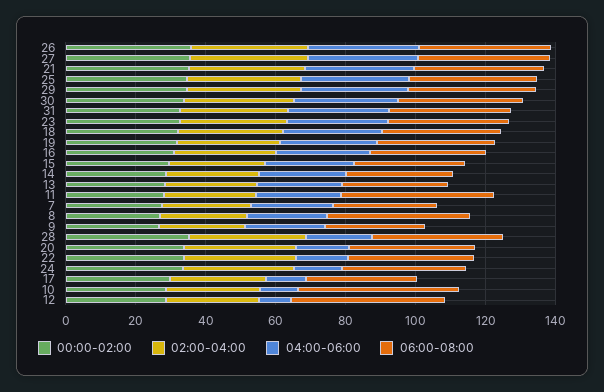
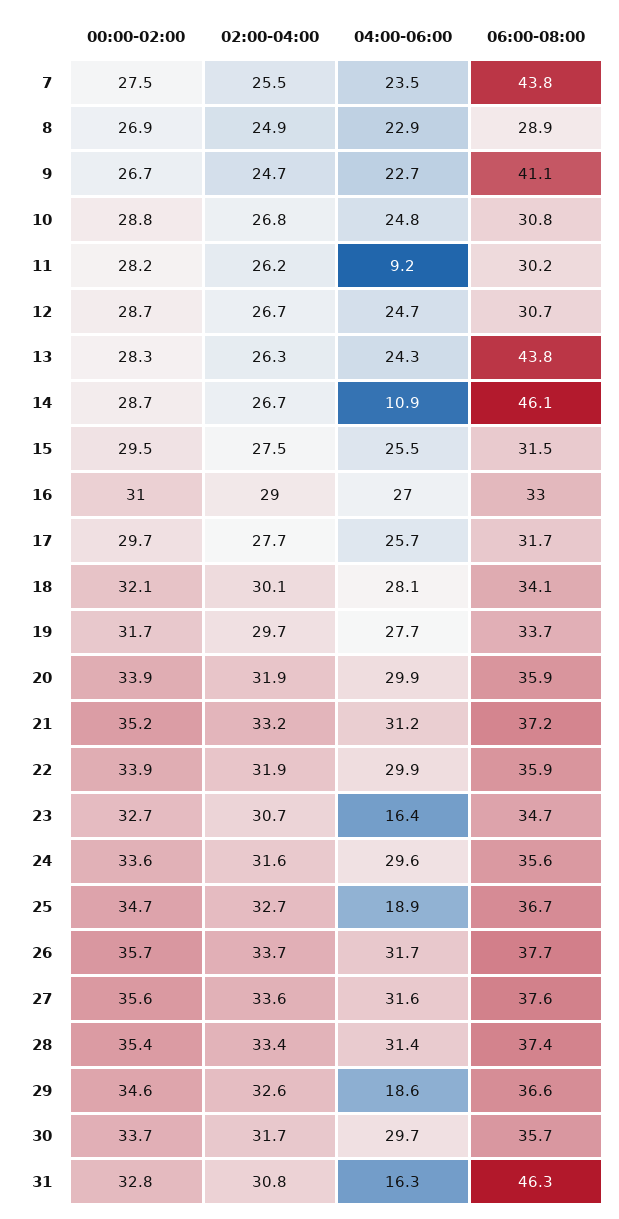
04:00-06:00, 25: 30 -> 18.9
04:00-06:00, 29: 30 -> 18.6
04:00-06:00, 31: 30 -> 16.3
06:00-08:00, 31: 35 -> 46.3
04:00-06:00, 23: 30 -> 16.4
04:00-06:00, 14: 25 -> 10.9
06:00-08:00, 14: 30 -> 46.1
06:00-08:00, 13: 30 -> 43.8
04:00-06:00, 11: 25 -> 9.2
06:00-08:00, 11: 45 -> 30.2
06:00-08:00, 7: 30 -> 43.8
06:00-08:00, 8: 40 -> 28.9
06:00-08:00, 9: 30 -> 41.1
04:00-06:00, 28: 20 -> 31.4
04:00-06:00, 20: 15 -> 29.9
04:00-06:00, 22: 15 -> 29.9
04:00-06:00, 24: 15 -> 29.6
04:00-06:00, 17: 10 -> 25.7
04:00-06:00, 10: 10 -> 24.8
06:00-08:00, 10: 45 -> 30.8
04:00-06:00, 12: 10 -> 24.7
06:00-08:00, 12: 45 -> 30.7

